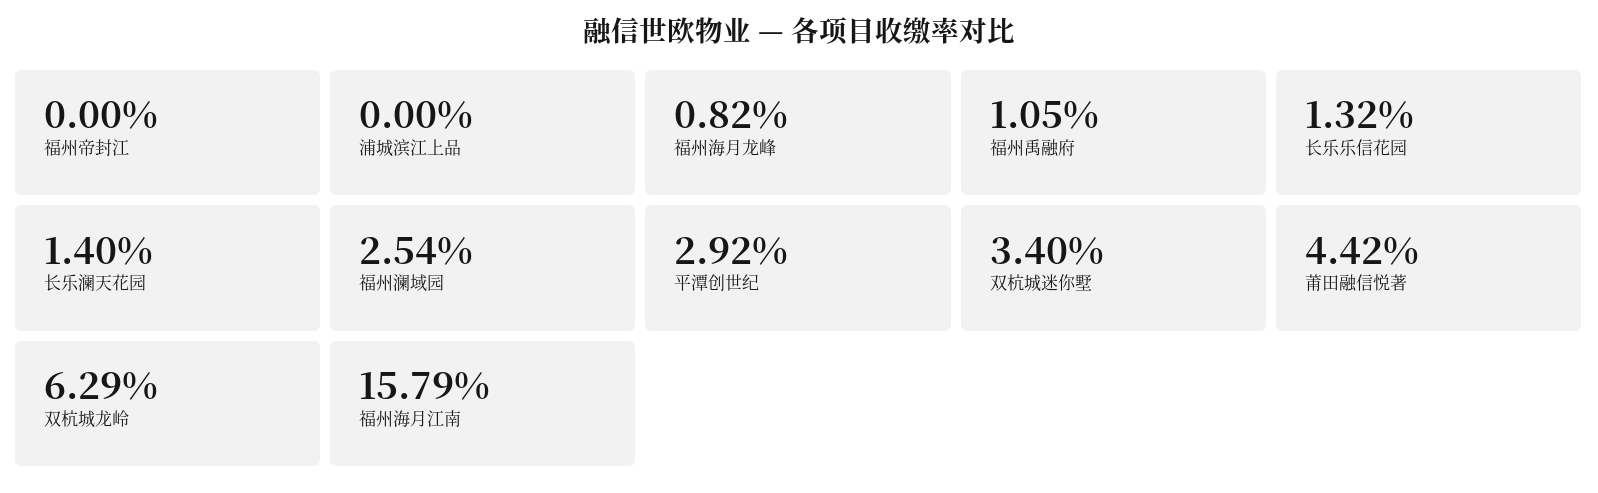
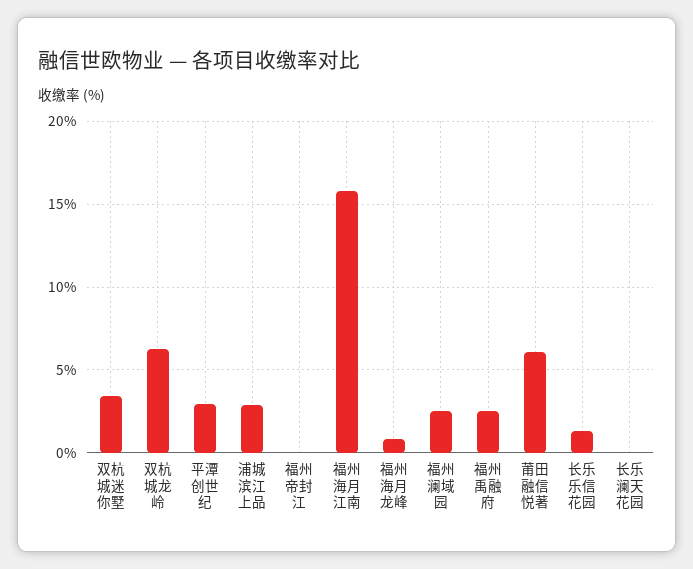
浦城滨江上品: 0 -> 3
福州禹融府: 1.05 -> 2.5
长乐澜天花园: 1.4 -> 0
莆田融信悦著: 4.42 -> 6

